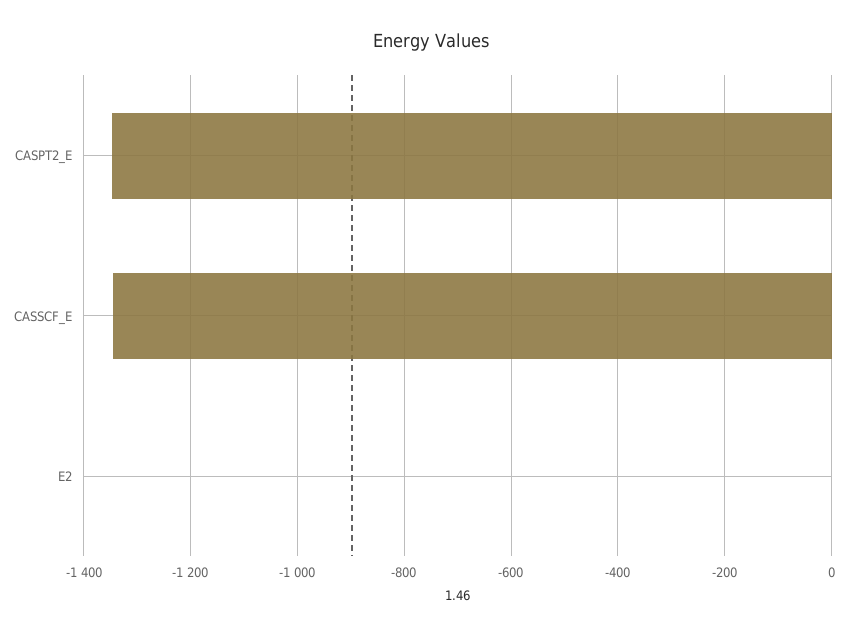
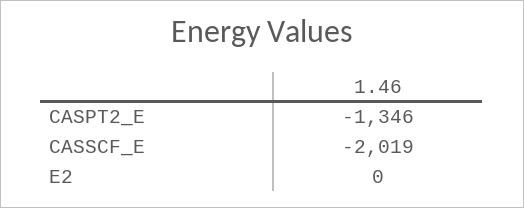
CASSCF_E: -1340 -> -2019

